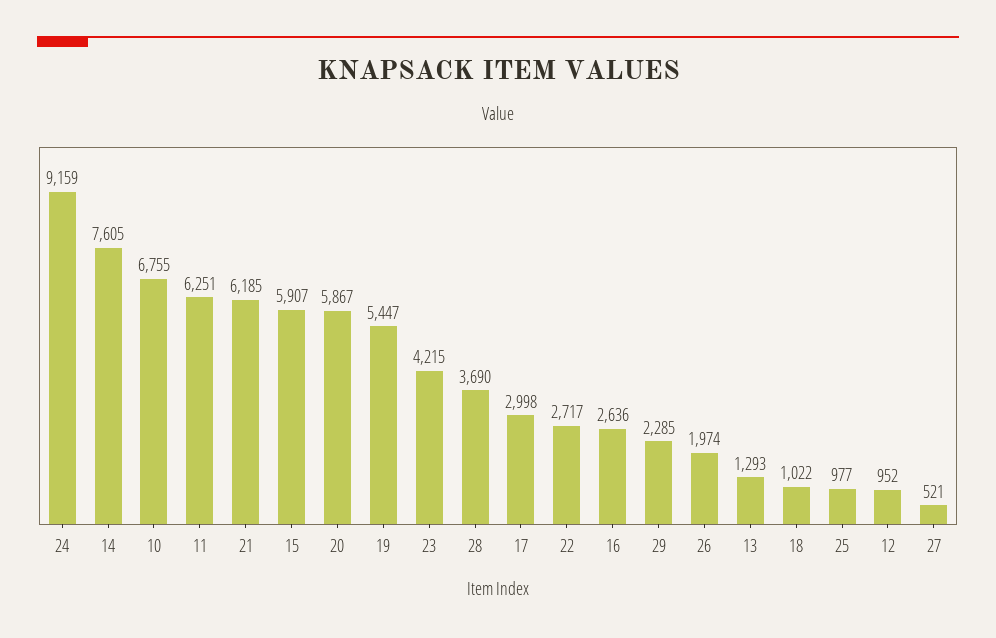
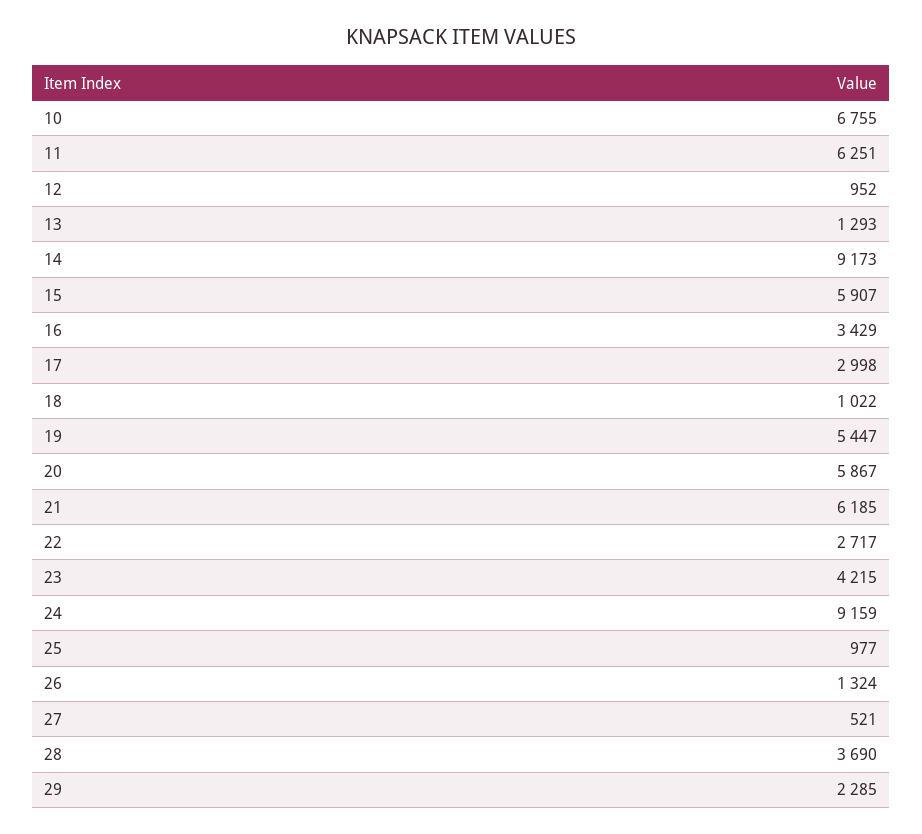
14: 7605 -> 9173
16: 2636 -> 3429
26: 1974 -> 1324

